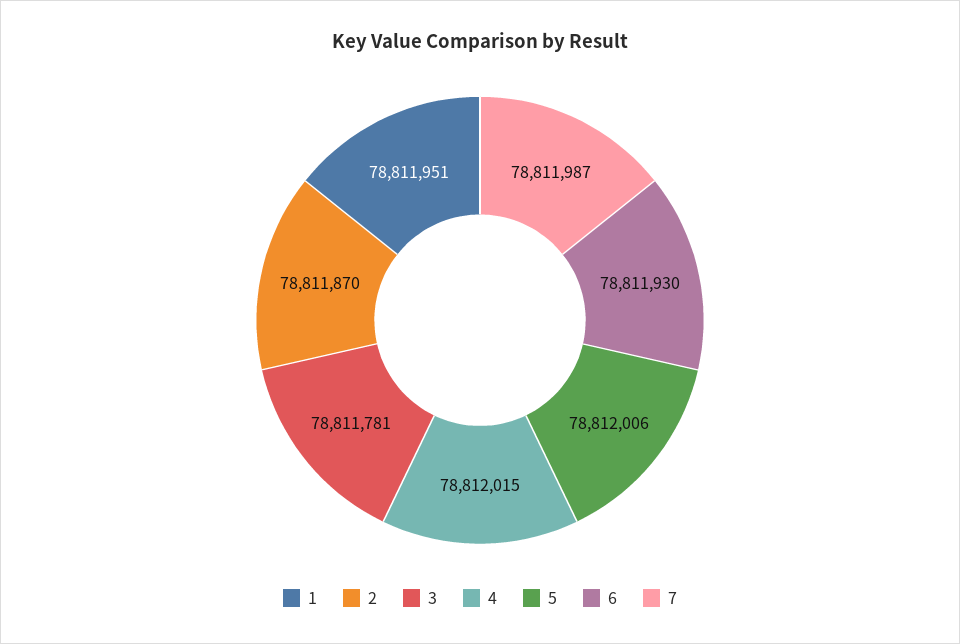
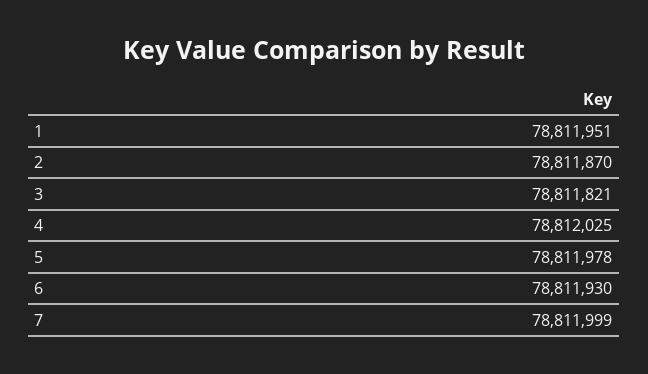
3: 78811781 -> 78811821
4: 78812015 -> 78812025
5: 78812006 -> 78811978
7: 78811987 -> 78811999

